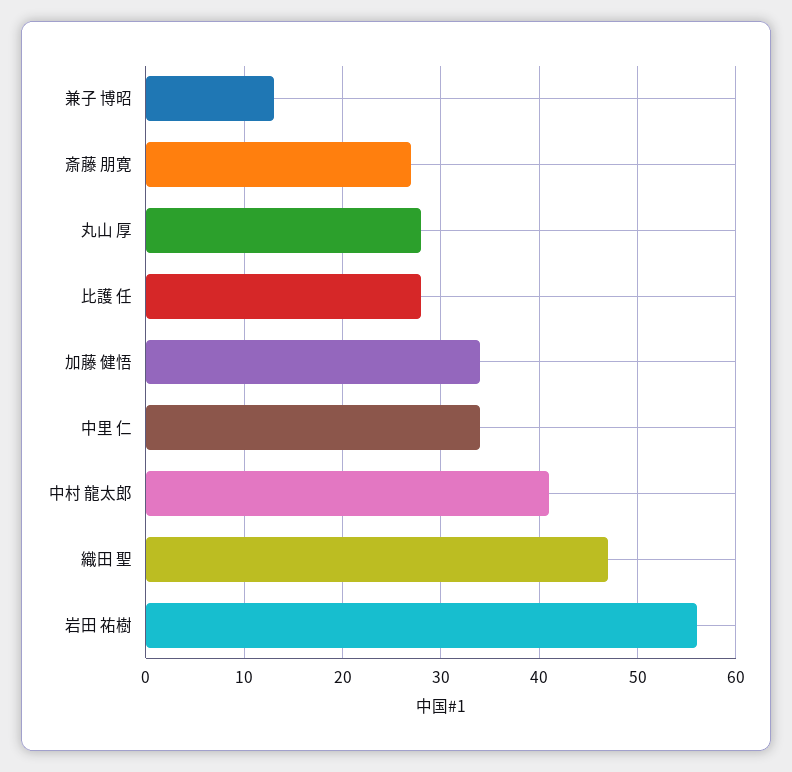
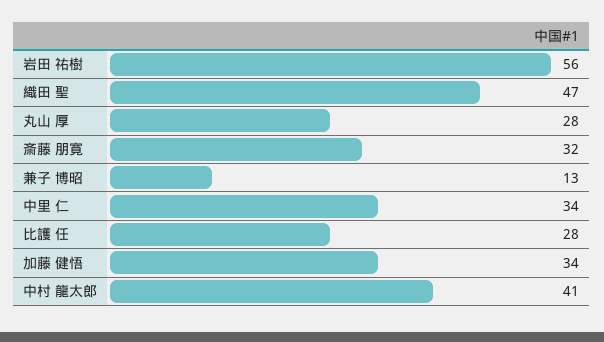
斎藤 朋寛: 27 -> 32

